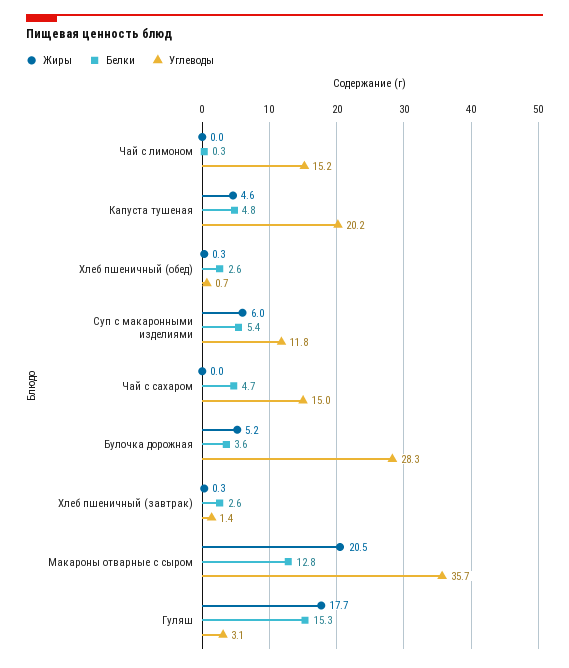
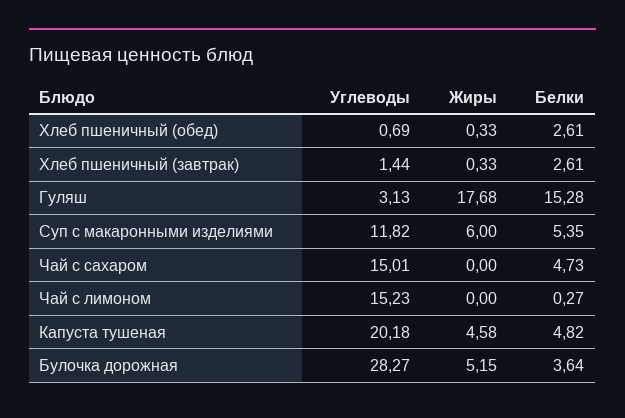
Жиры, Макароны отварные с сыром: 20.5 -> none
Белки, Макароны отварные с сыром: 12.8 -> none
Углеводы, Макароны отварные с сыром: 35.7 -> none

